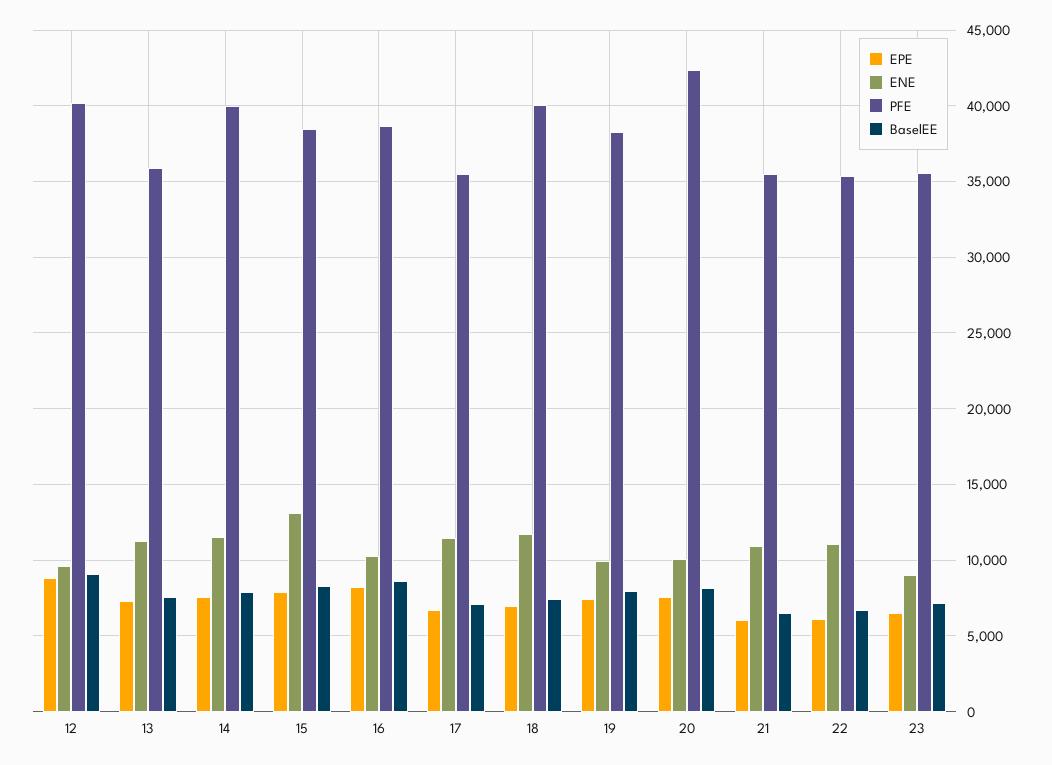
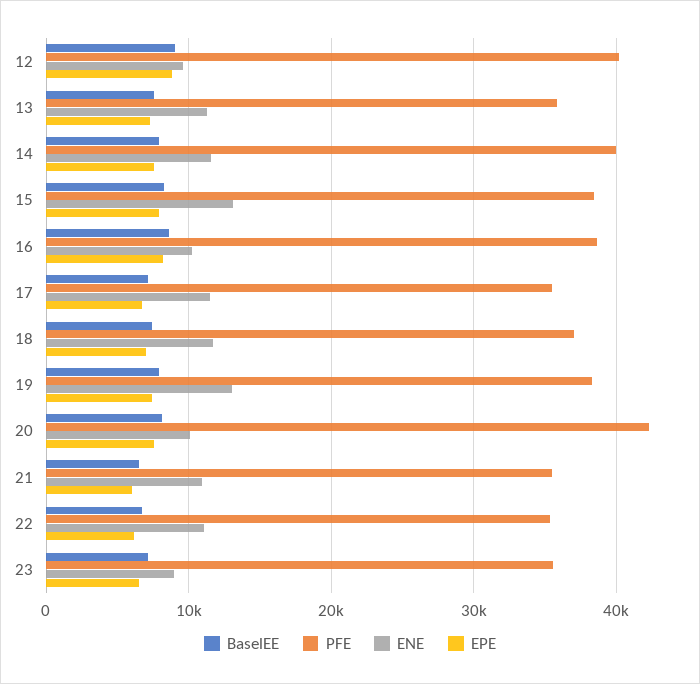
PFE, 18: 40000 -> 37000
ENE, 19: 10000 -> 13000

